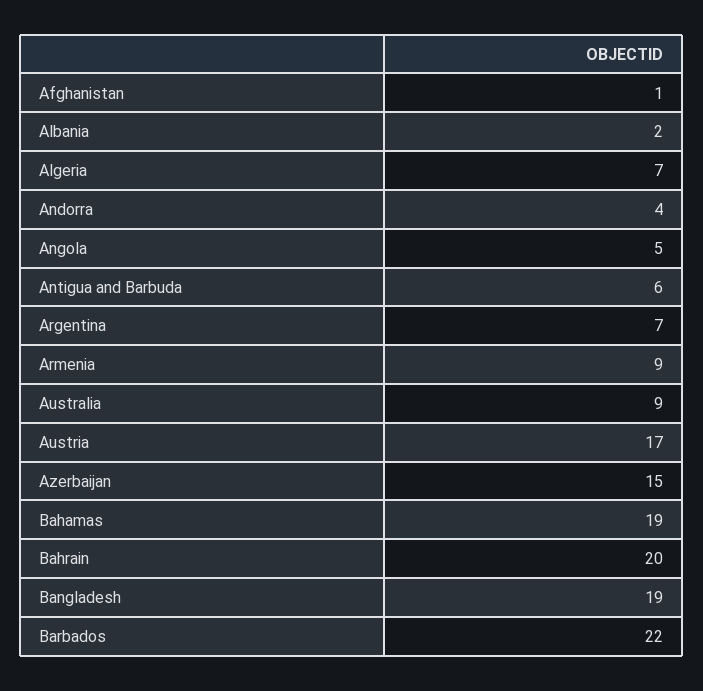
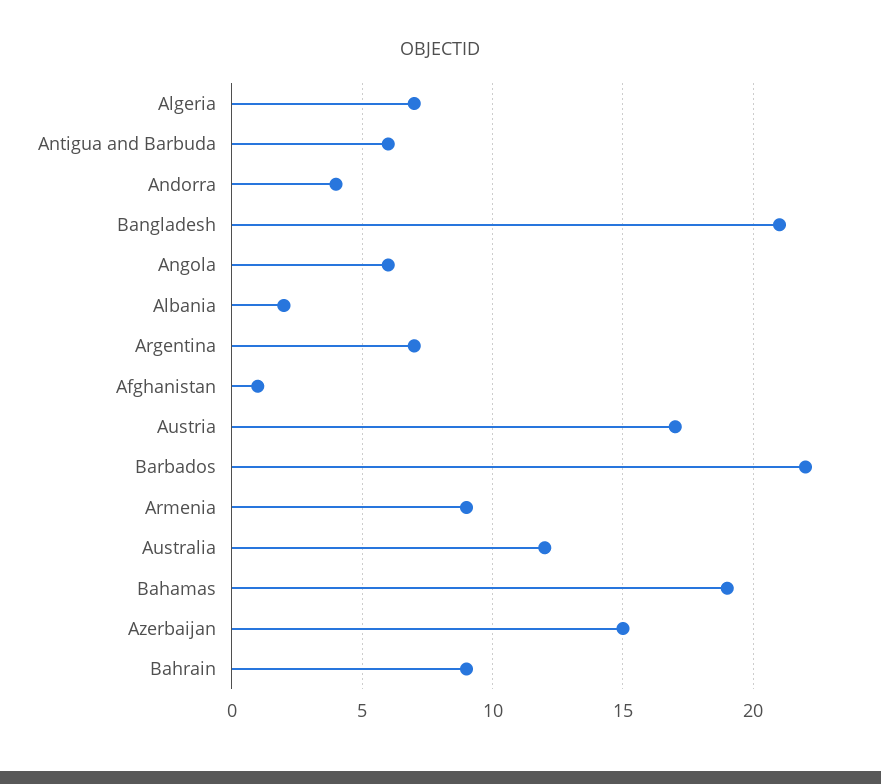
Angola: 5 -> 6
Australia: 9 -> 12
Bahrain: 20 -> 9
Bangladesh: 19 -> 21

